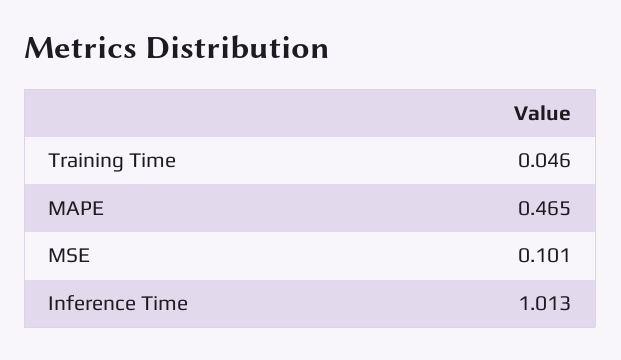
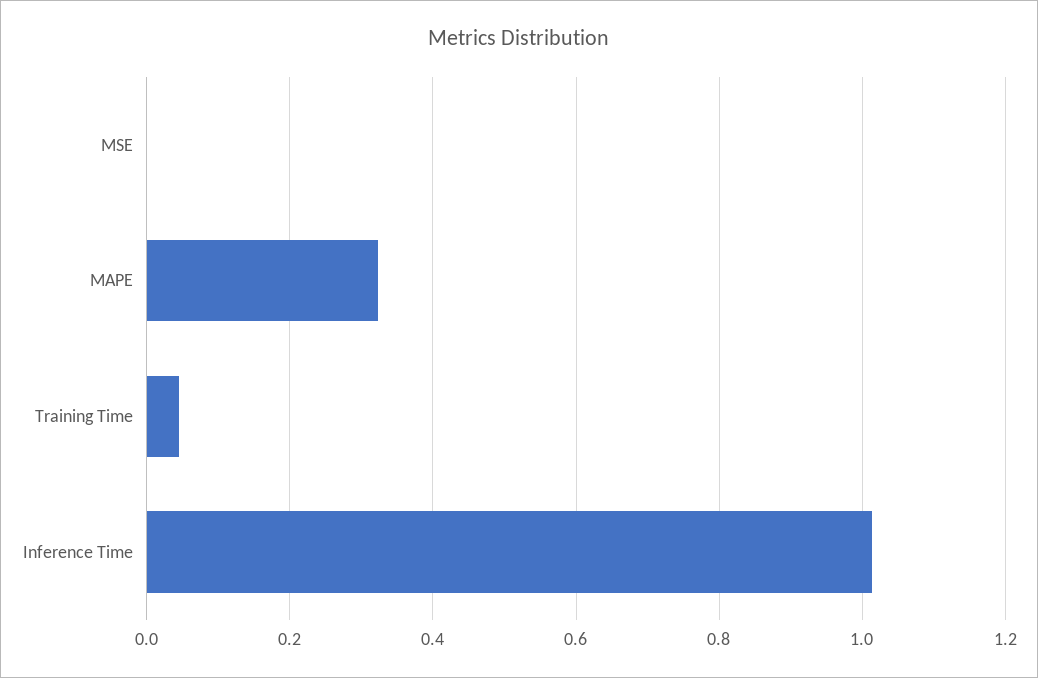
MAPE: 0.465 -> 0.32
MSE: 0.101 -> 0

